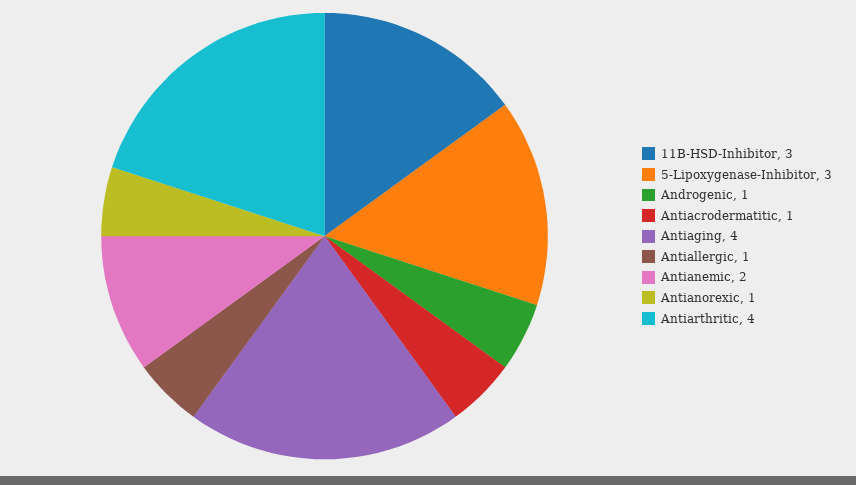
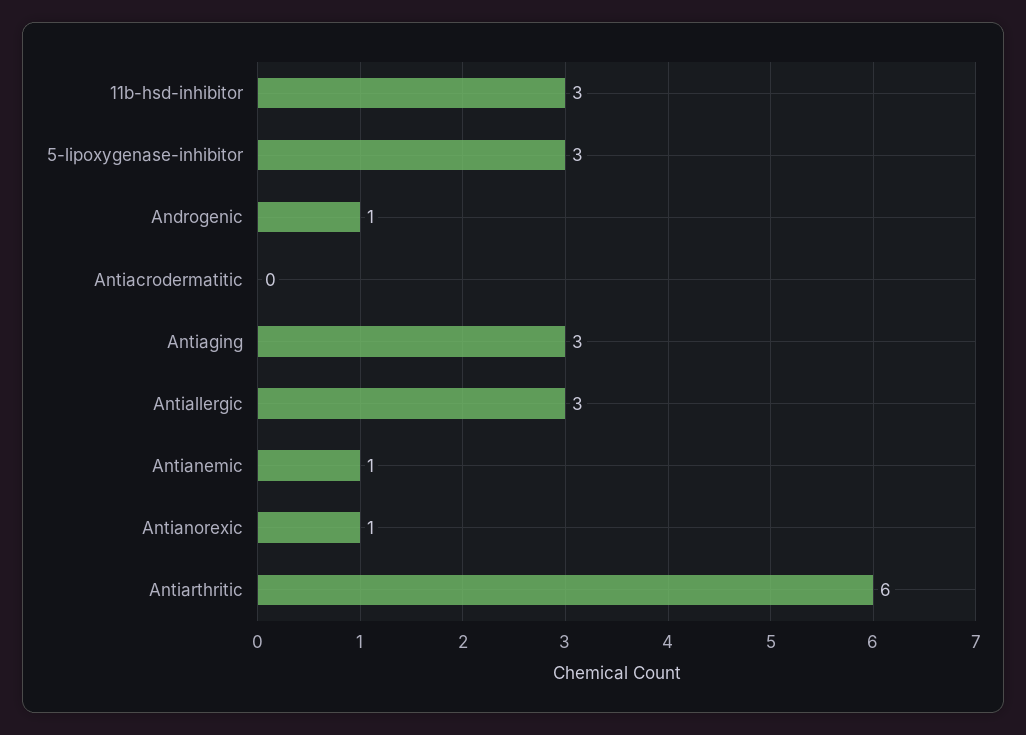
Antiacrodermatitic: 1 -> 0
Antiaging: 4 -> 3
Antiallergic: 1 -> 3
Antianemic: 2 -> 1
Antiarthritic: 4 -> 6

